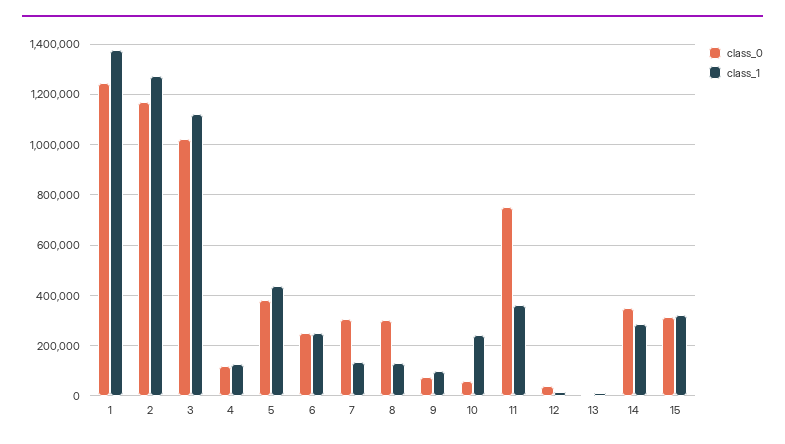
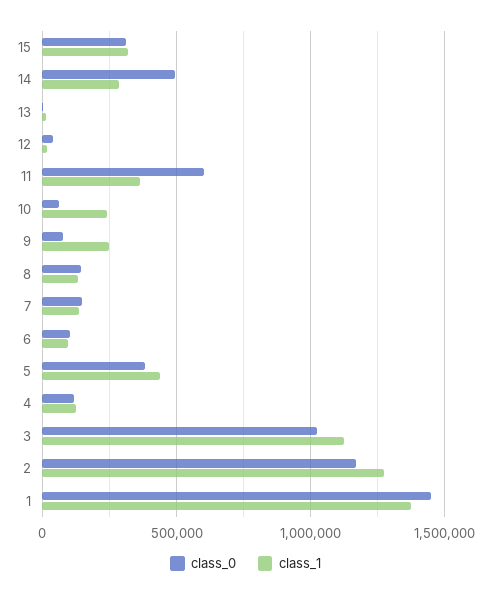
class_0, 1: 1250000 -> 1450000
class_0, 6: 250000 -> 100000
class_1, 6: 250000 -> 100000
class_0, 7: 300000 -> 150000
class_0, 8: 300000 -> 150000
class_1, 9: 100000 -> 250000
class_0, 11: 750000 -> 600000
class_0, 14: 350000 -> 500000

